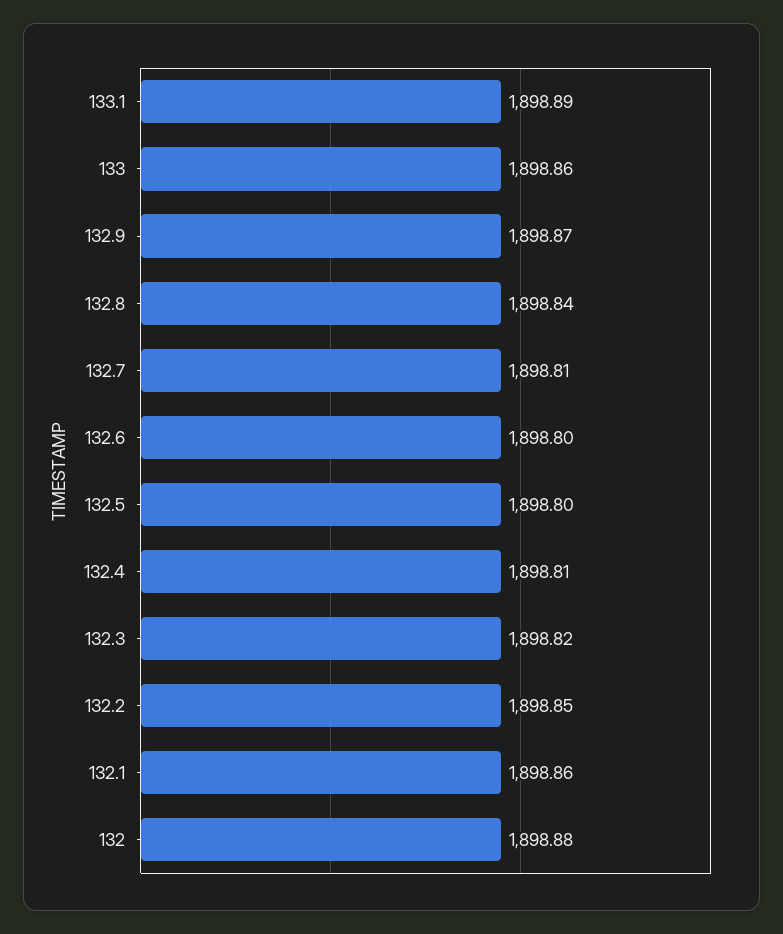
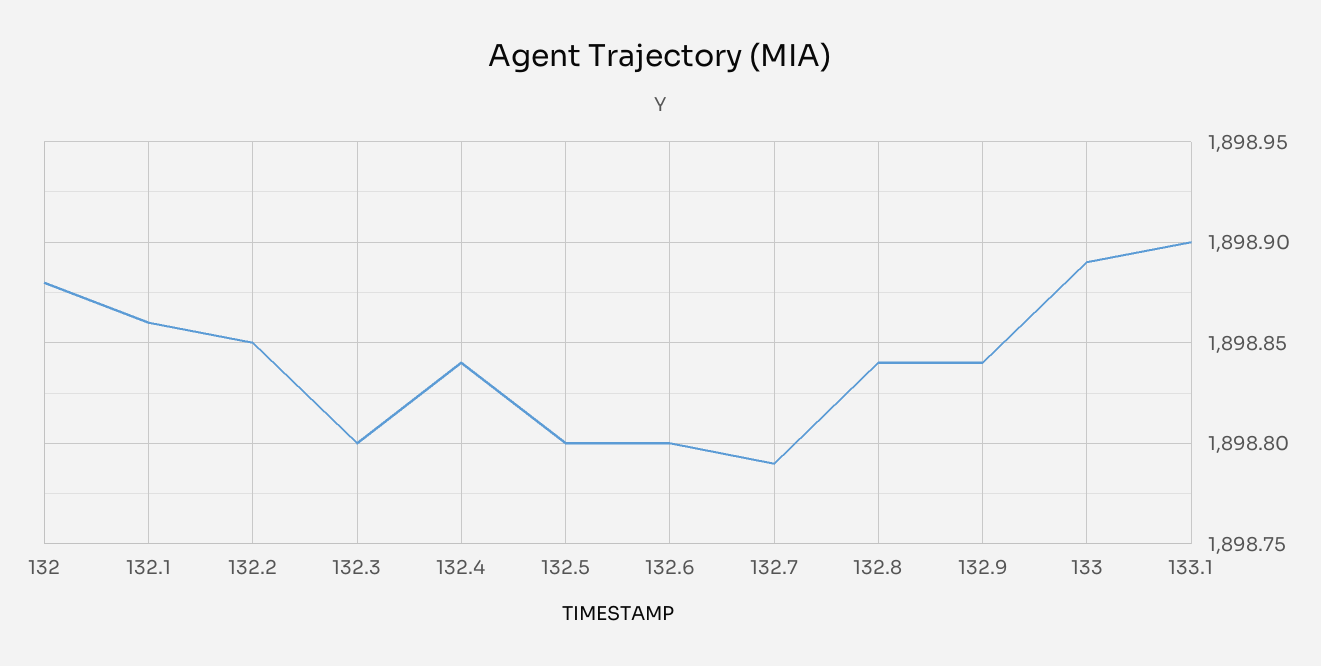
133.1: 1898.89 -> 1898.9
133: 1898.86 -> 1898.89
132.9: 1898.87 -> 1898.84
132.7: 1898.81 -> 1898.79
132.4: 1898.81 -> 1898.84
132.3: 1898.82 -> 1898.8

